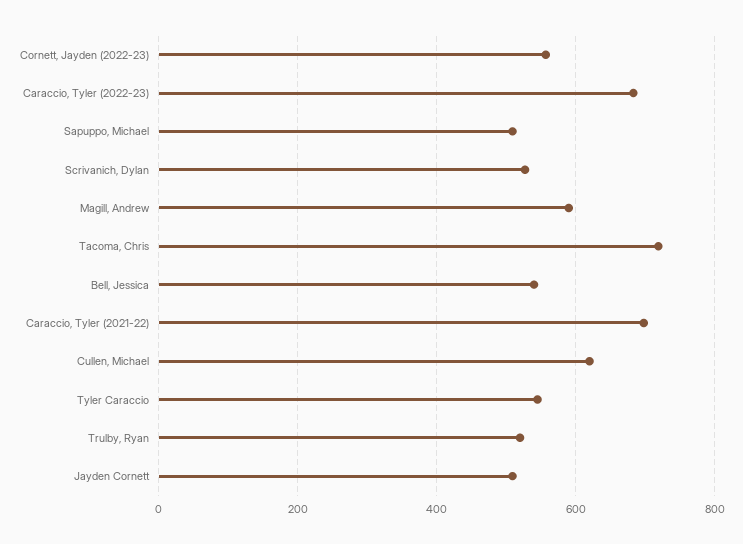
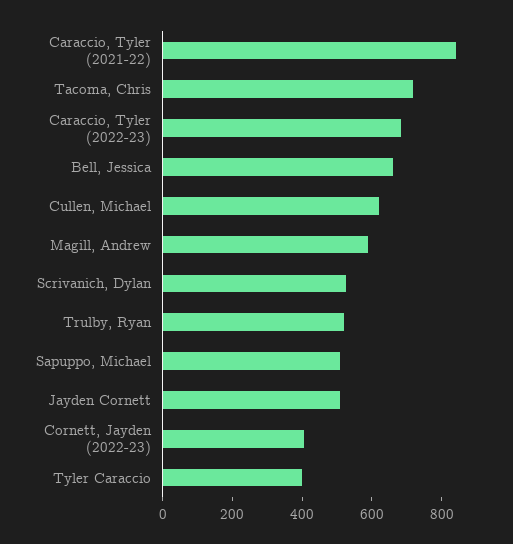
Cornett, Jayden (2022-23): 560 -> 400
Bell, Jessica: 540 -> 650
Caraccio, Tyler (2021-22): 700 -> 850
Tyler Caraccio: 540 -> 400

